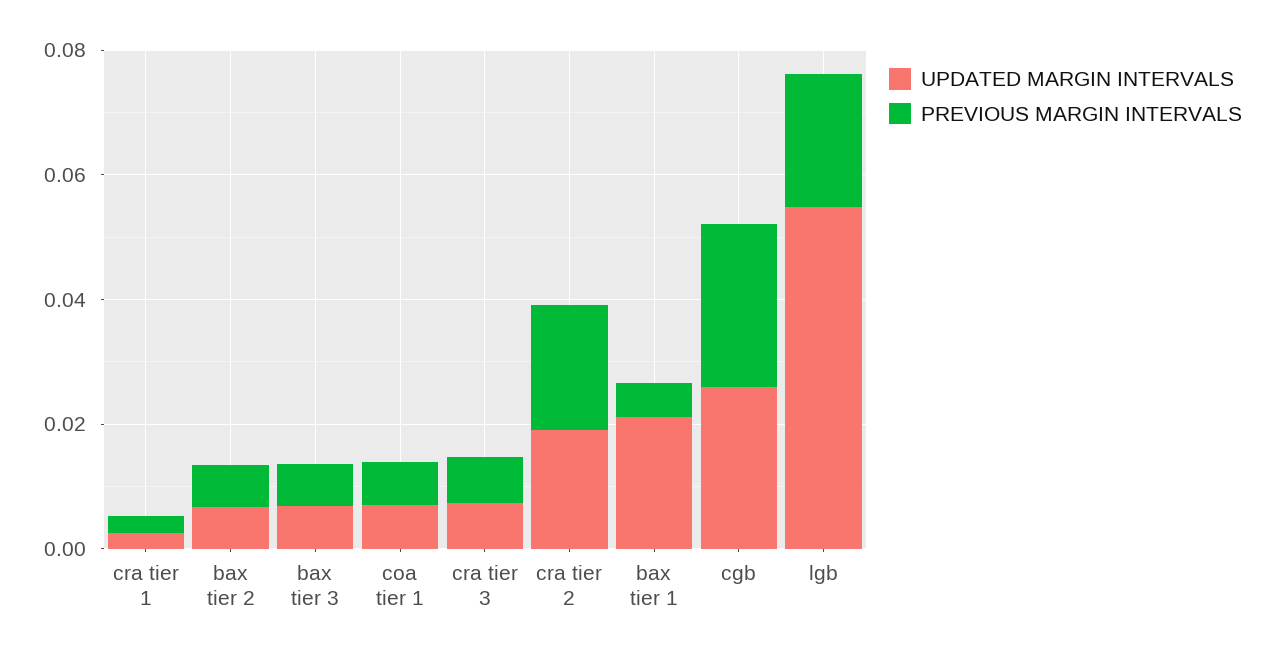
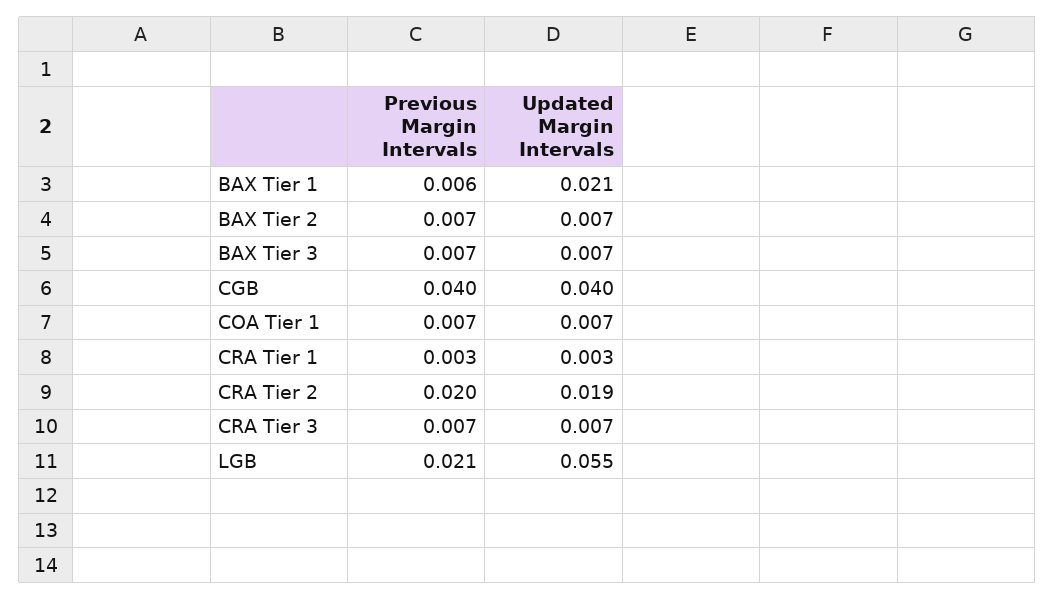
UPDATED MARGIN INTERVALS, cgb: 0.025 -> 0.04
PREVIOUS MARGIN INTERVALS, cgb: 0.025 -> 0.04

